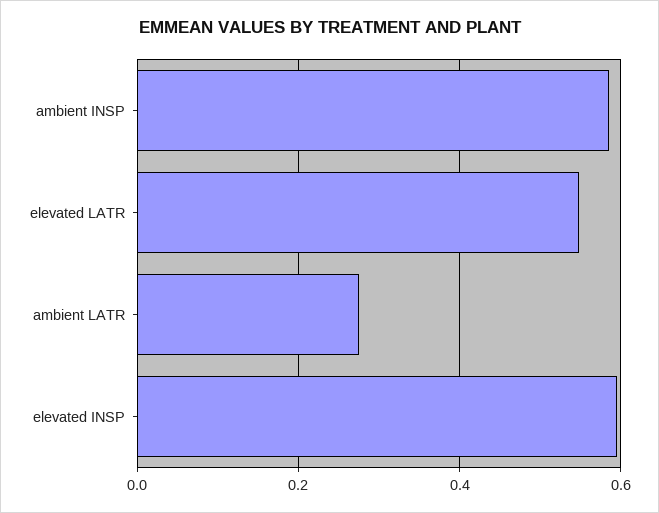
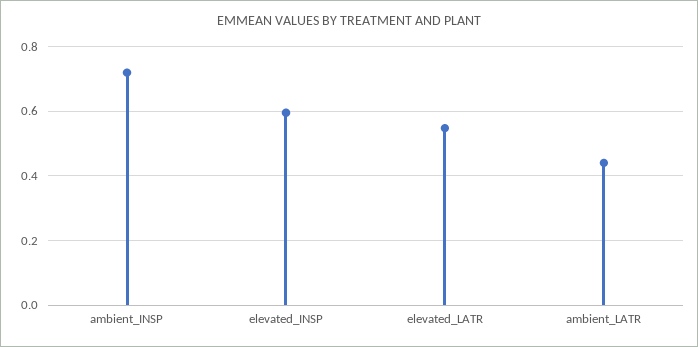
ambient INSP: 0.58 -> 0.72
ambient LATR: 0.28 -> 0.44

